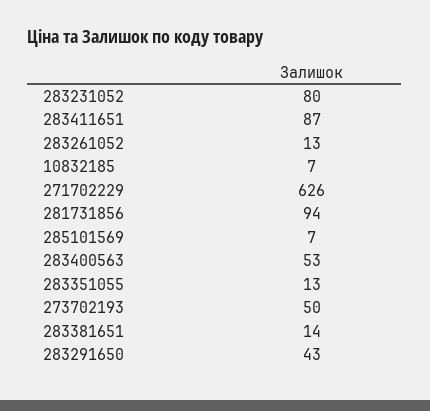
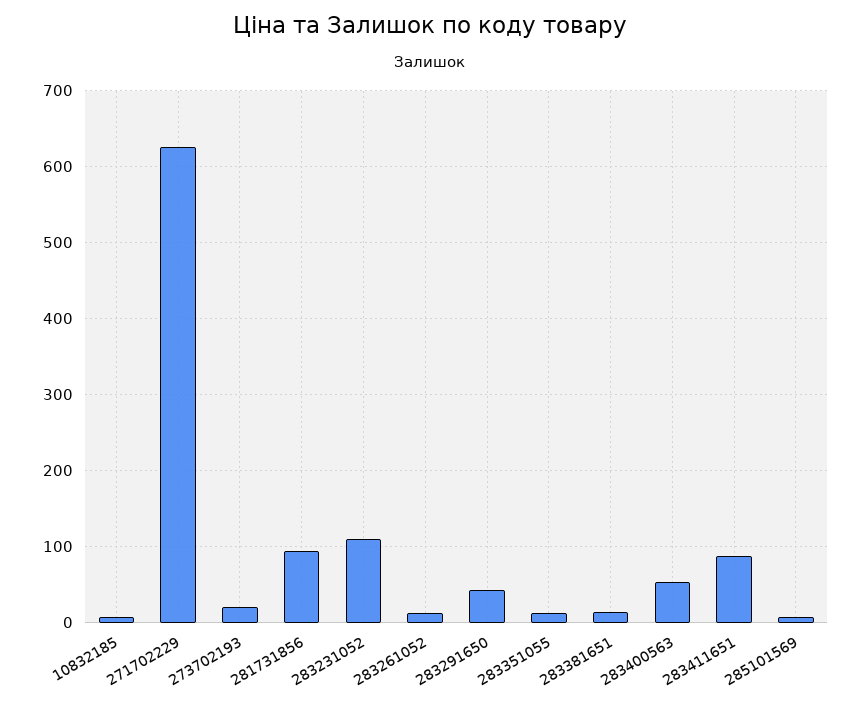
283231052: 80 -> 110
273702193: 50 -> 20

